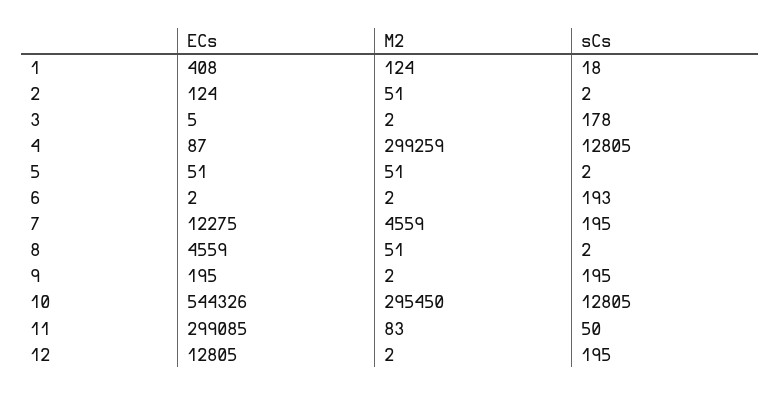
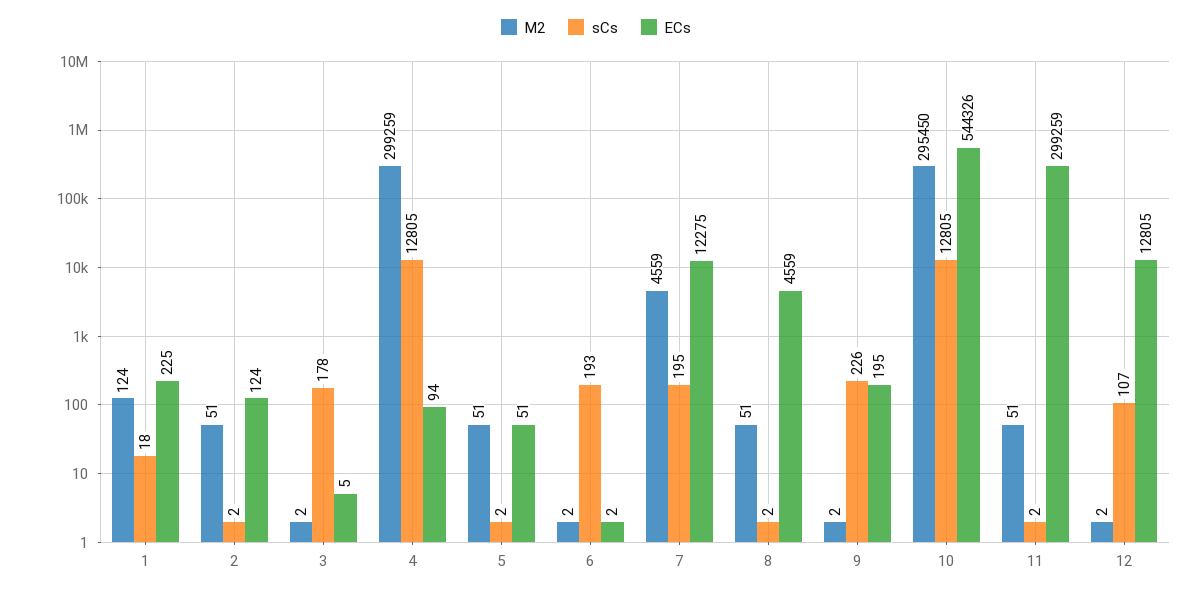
ECs, 1: 408 -> 225
ECs, 4: 87 -> 94
sCs, 9: 195 -> 226
ECs, 11: 299085 -> 299259
M2, 11: 83 -> 51
sCs, 11: 50 -> 2
sCs, 12: 195 -> 107

